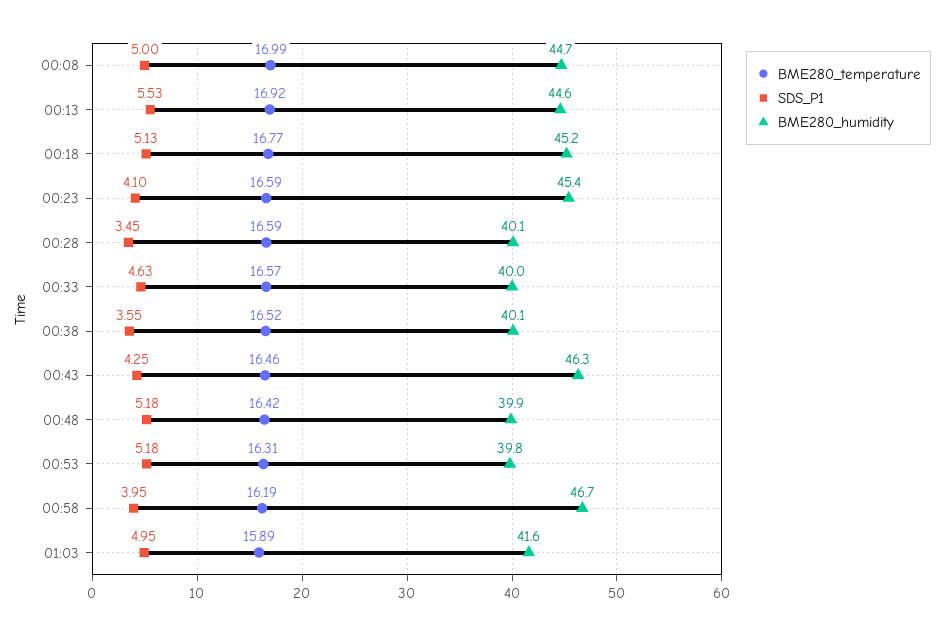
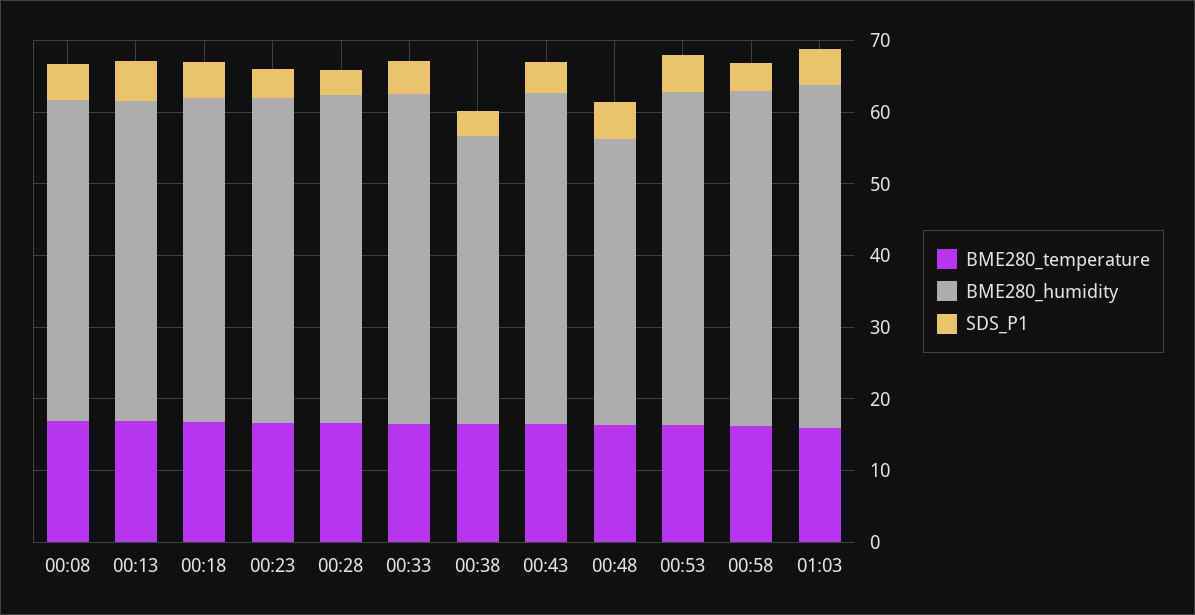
BME280_humidity, 00:28: 40.1 -> 46
BME280_humidity, 00:33: 40 -> 46
BME280_humidity, 00:53: 39.8 -> 46
BME280_humidity, 01:03: 41.6 -> 48

